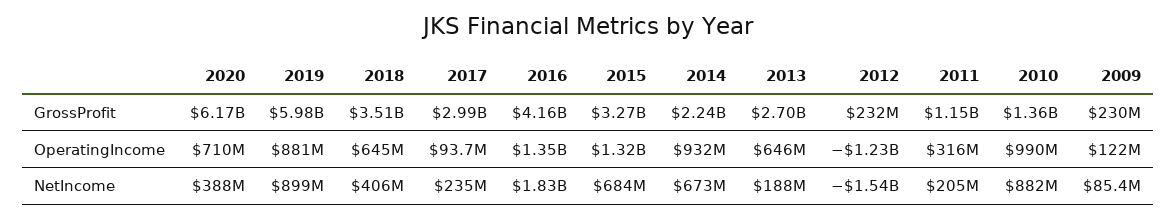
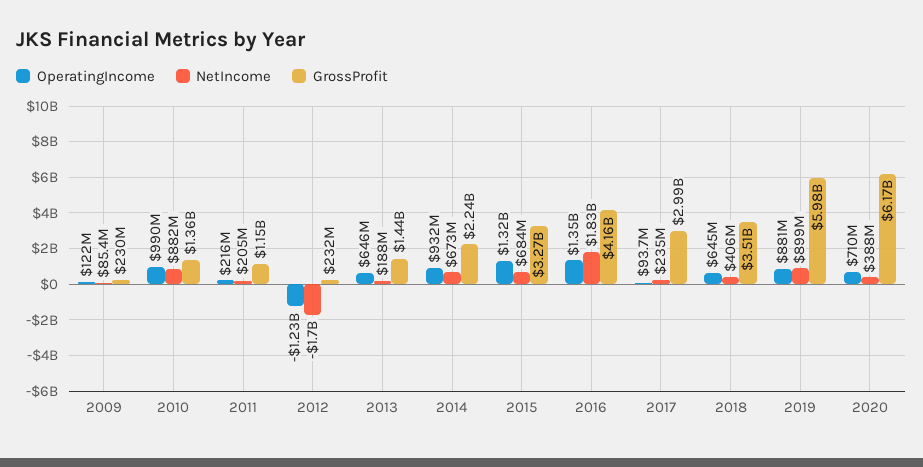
GrossProfit, 2013: 2700000000 -> 1440000000
OperatingIncome, 2011: 316000000 -> 216000000
NetIncome, 2012: -1540000000 -> -1700000000

